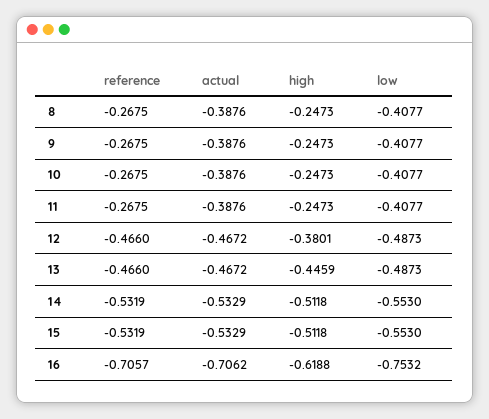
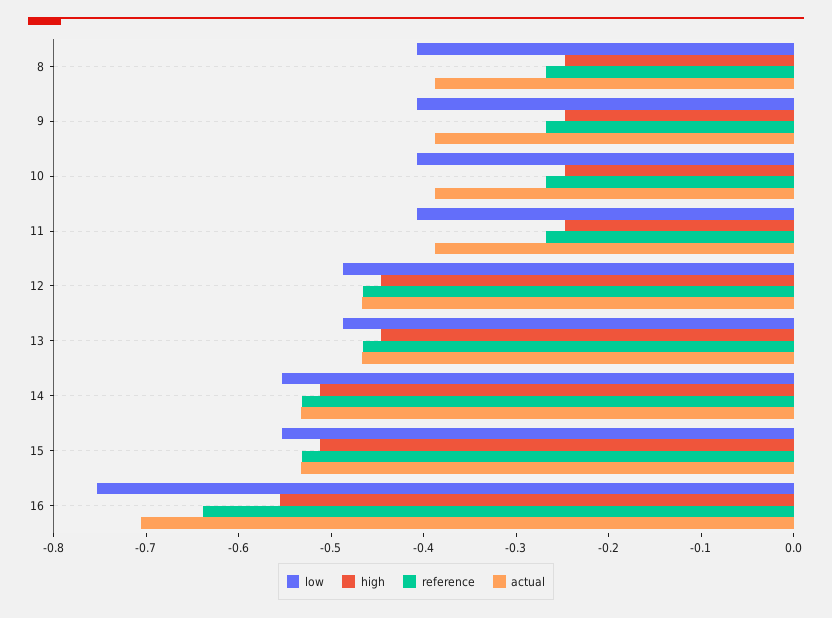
high, 12: -0.3801 -> -0.44
reference, 16: -0.7057 -> -0.64
high, 16: -0.6188 -> -0.56

